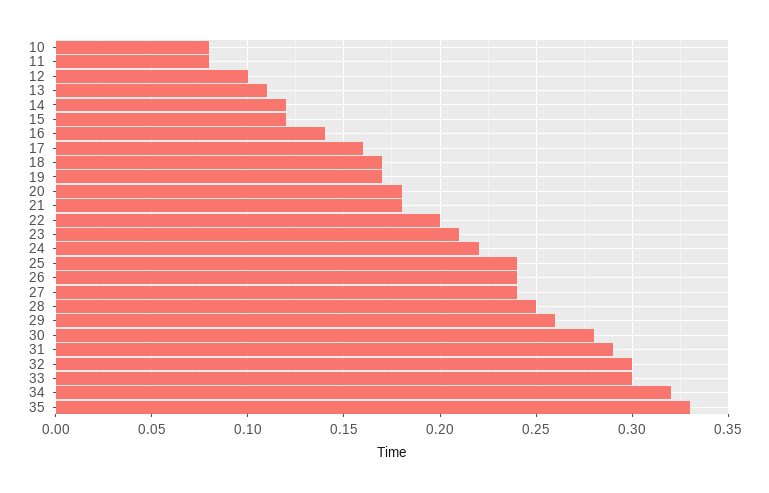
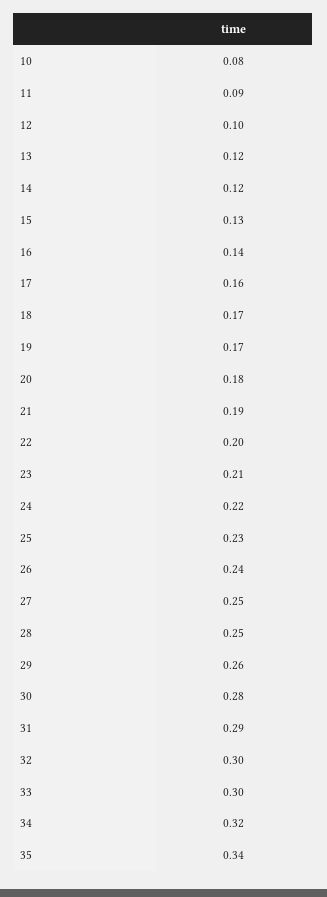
11: 0.08 -> 0.09
13: 0.11 -> 0.12
15: 0.12 -> 0.13
21: 0.18 -> 0.19
25: 0.24 -> 0.23
27: 0.24 -> 0.25
35: 0.33 -> 0.34

